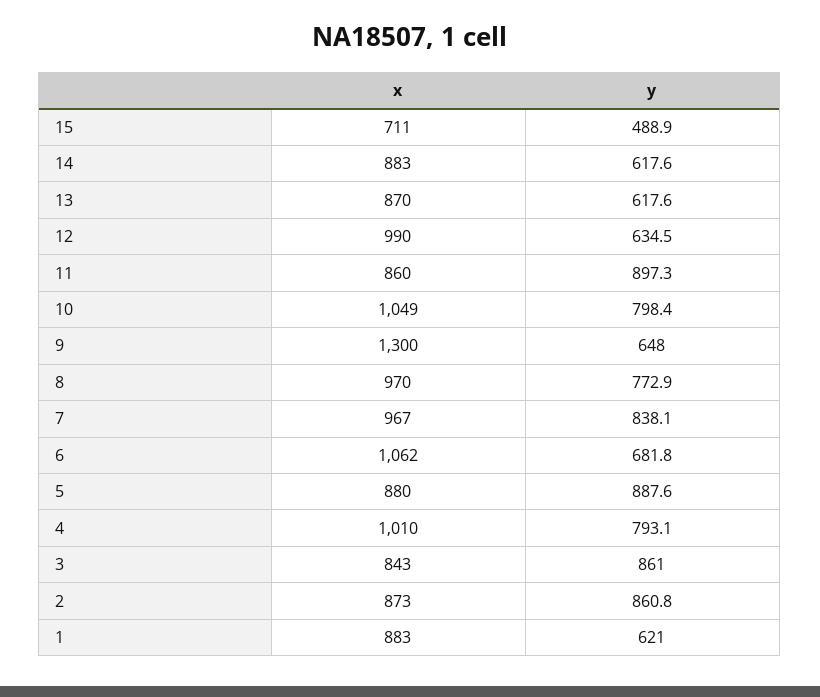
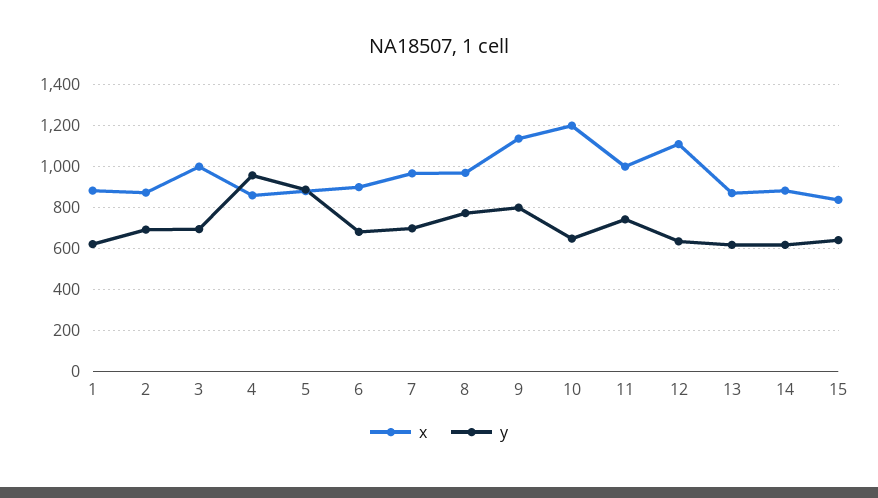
x, 15: 711 -> 850
y, 15: 488.9 -> 650
x, 12: 990 -> 1100
x, 11: 860 -> 1000
y, 11: 897.3 -> 750
x, 10: 1049 -> 1200
y, 10: 798.4 -> 650
x, 9: 1300 -> 1150
y, 9: 648 -> 800
y, 7: 838.1 -> 700
x, 6: 1062 -> 900
x, 4: 1010 -> 850
y, 4: 793.1 -> 950
x, 3: 843 -> 1000
y, 3: 861 -> 700
y, 2: 860.8 -> 700

